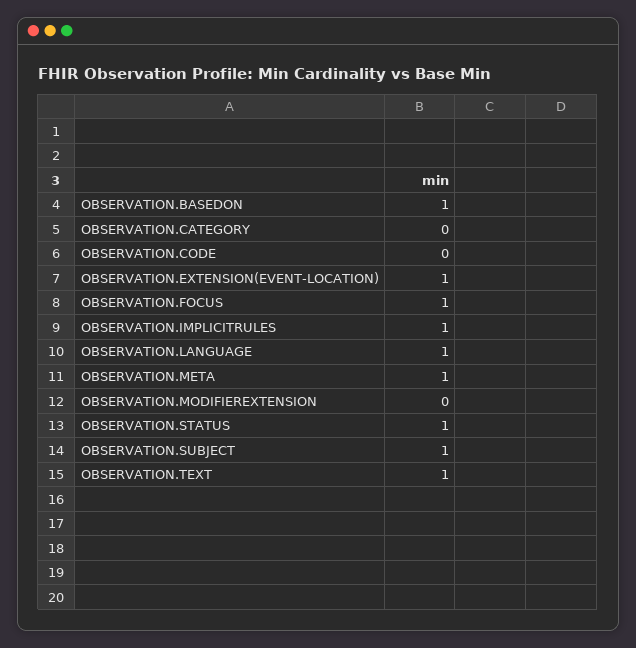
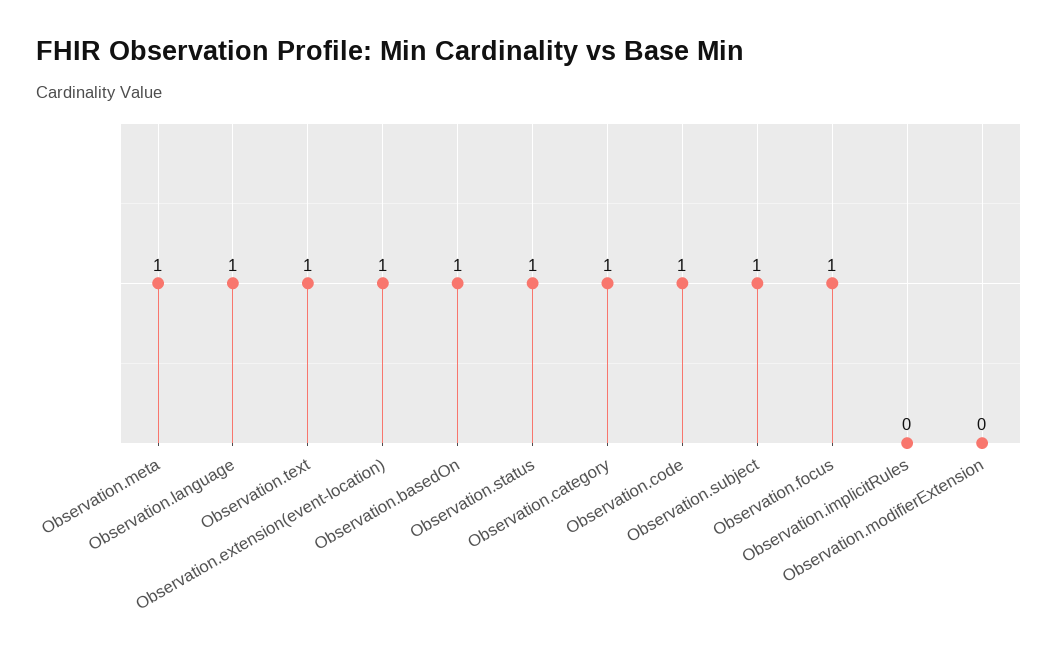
OBSERVATION.CATEGORY: 0 -> 1
OBSERVATION.CODE: 0 -> 1
OBSERVATION.IMPLICITRULES: 1 -> 0

